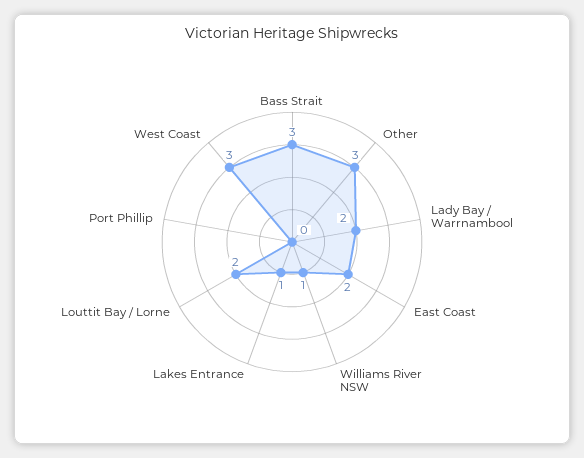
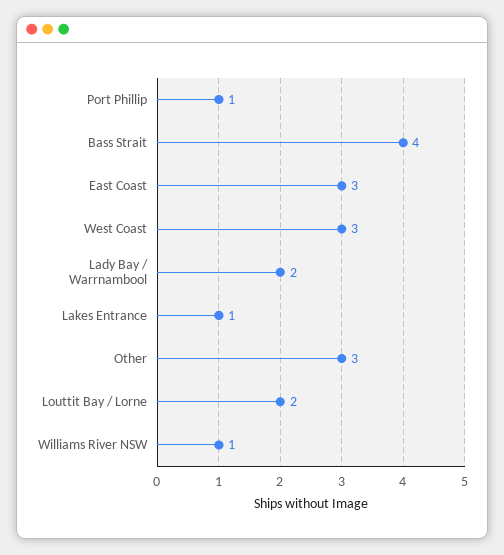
Bass Strait: 3 -> 4
East Coast: 2 -> 3
Port Phillip: 0 -> 1

